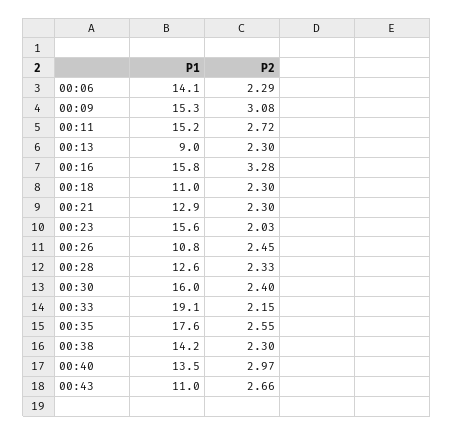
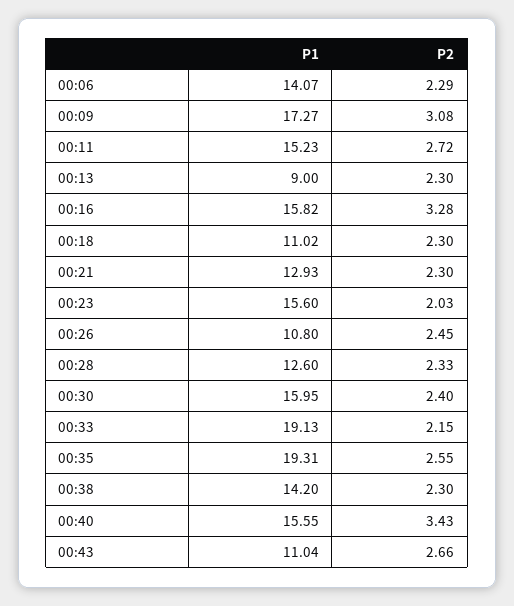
P1, 00:09: 15.3 -> 17.27
P1, 00:35: 17.6 -> 19.31
P1, 00:40: 13.5 -> 15.55
P2, 00:40: 2.97 -> 3.43

